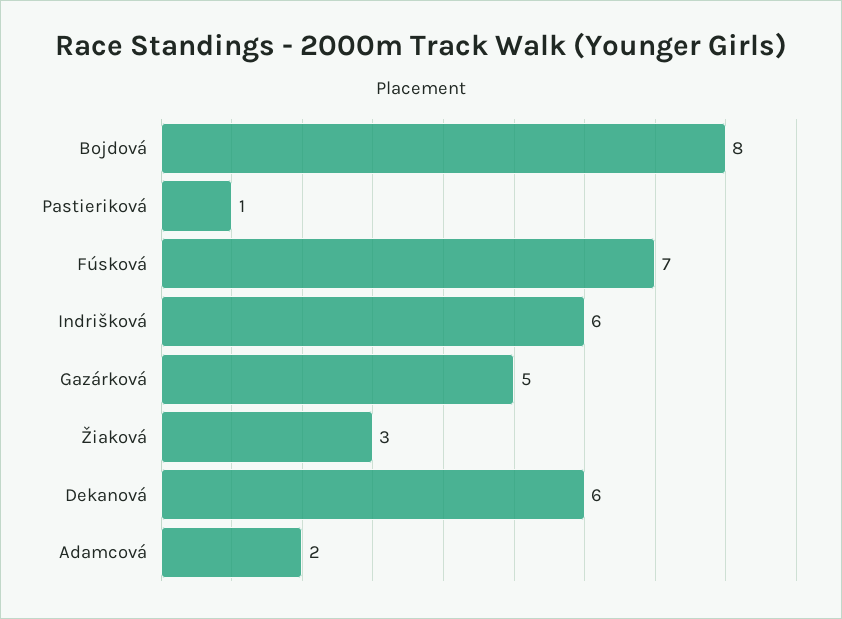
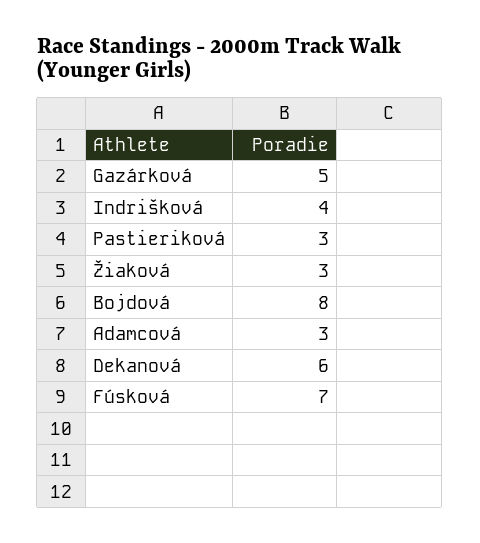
Pastieriková: 1 -> 3
Indrišková: 6 -> 4
Adamcová: 2 -> 3

